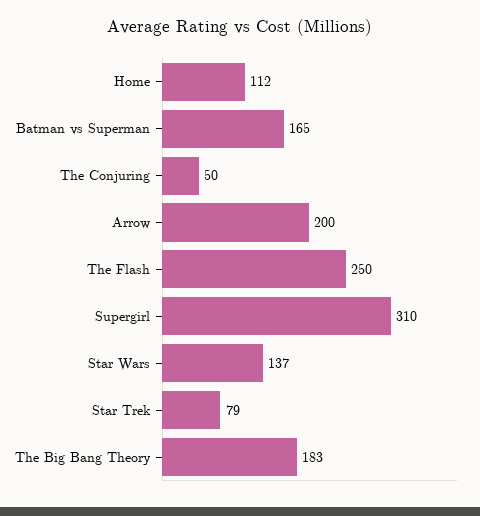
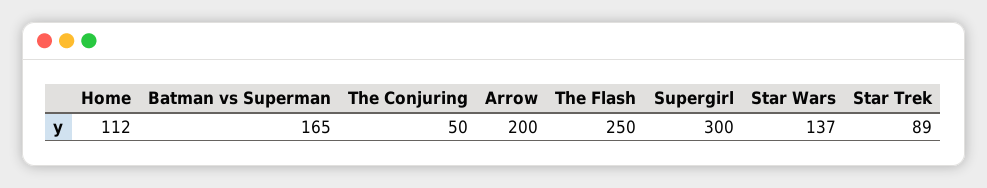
Supergirl: 310 -> 300
Star Trek: 79 -> 89
The Big Bang Theory: 183 -> none

